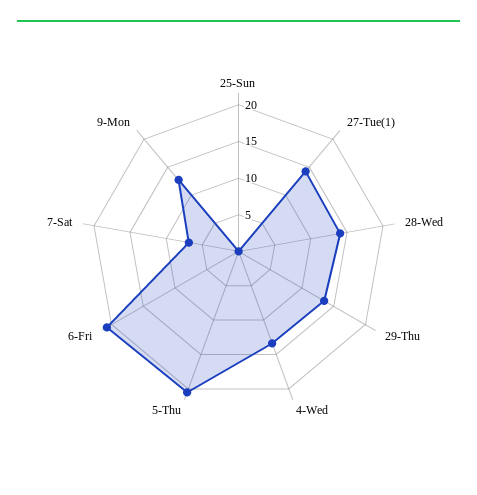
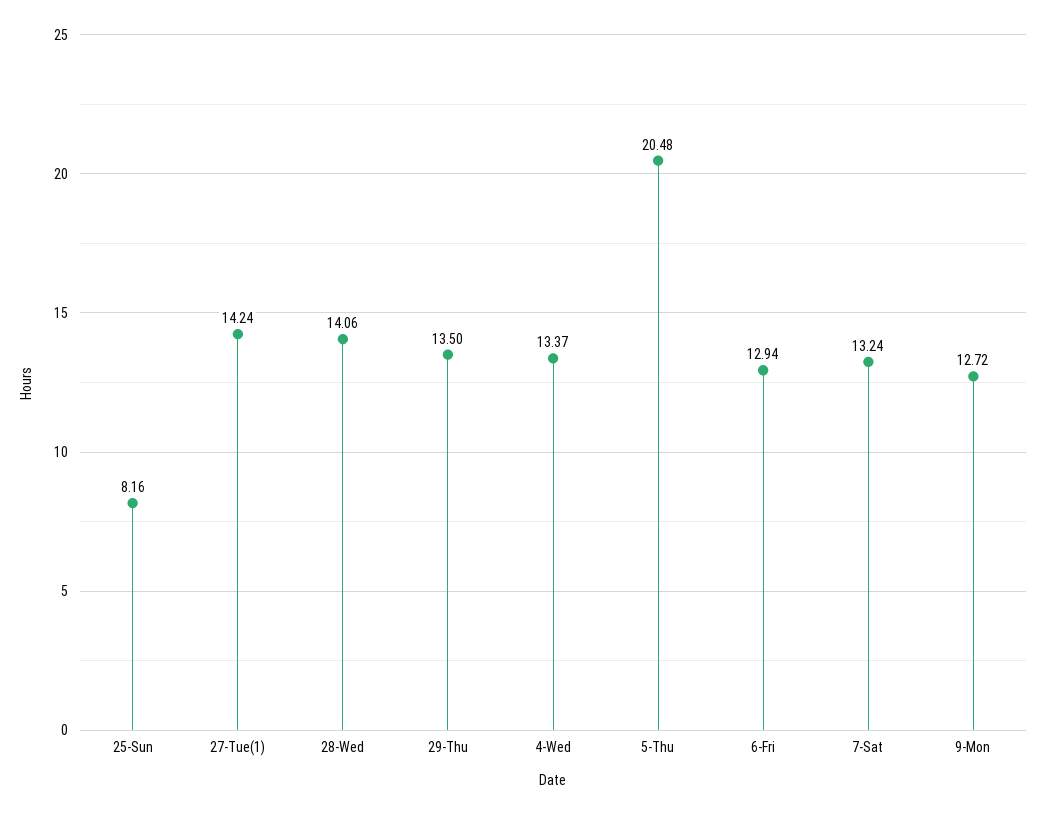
25-Sun: 0 -> 8.16
6-Fri: 20 -> 12.94
7-Sat: 7.5 -> 13.24

